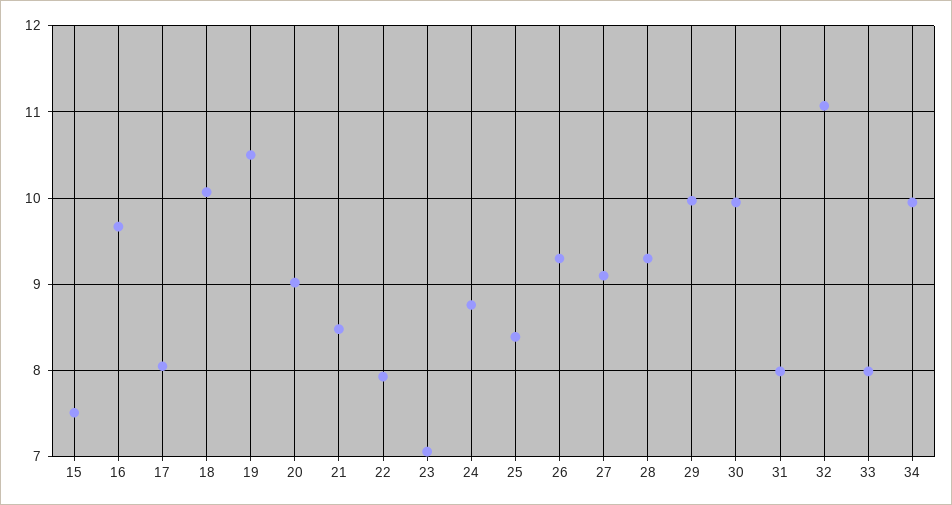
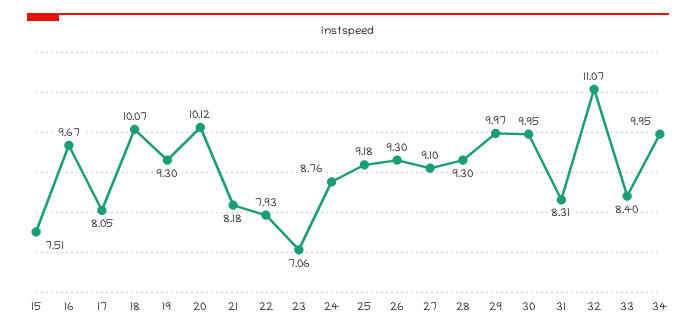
19: 10.5 -> 9.3
20: 9 -> 10.12
21: 8.5 -> 8.18
25: 8.4 -> 9.18
31: 8 -> 8.31
33: 8 -> 8.4

